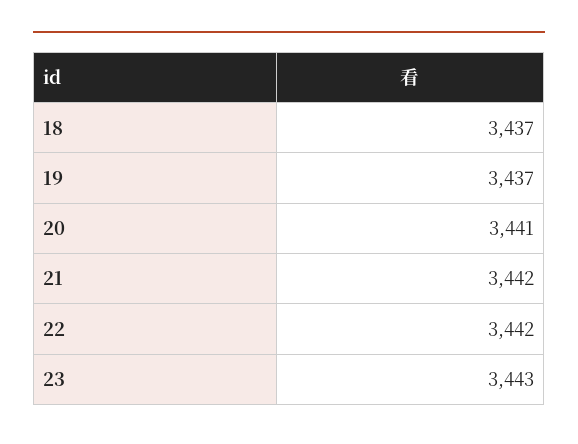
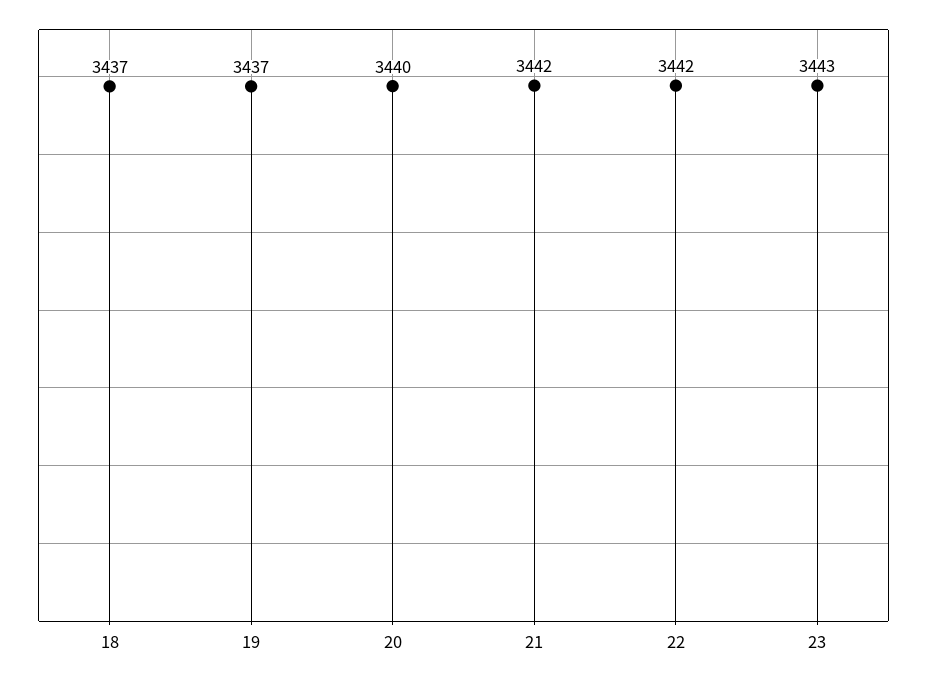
20: 3441 -> 3440

